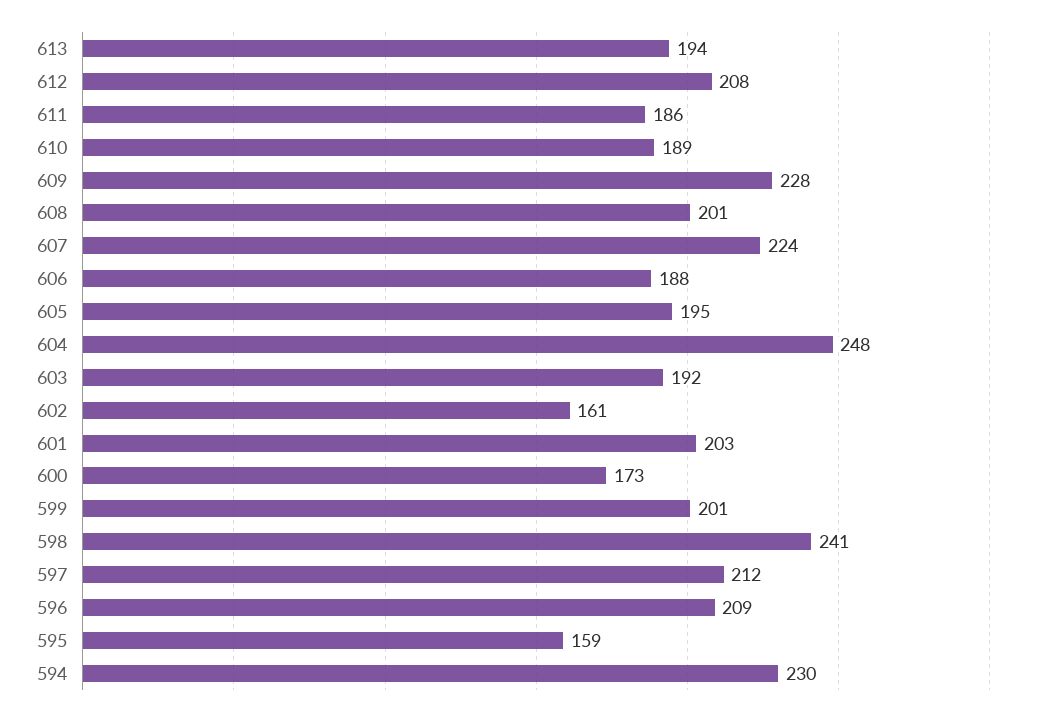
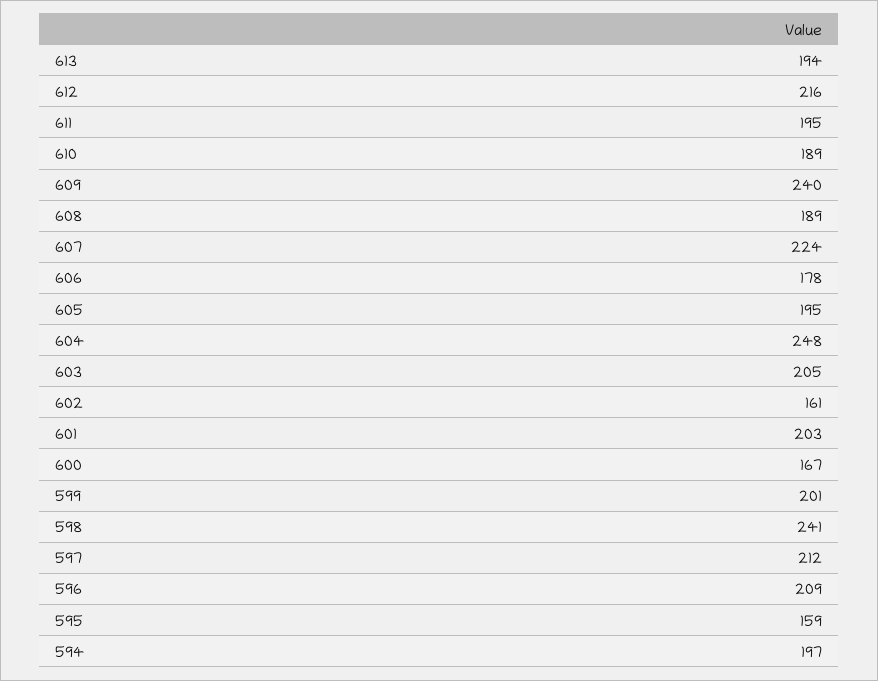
612: 208 -> 216
611: 186 -> 195
609: 228 -> 240
608: 201 -> 189
606: 188 -> 178
603: 192 -> 205
600: 173 -> 167
594: 230 -> 197

